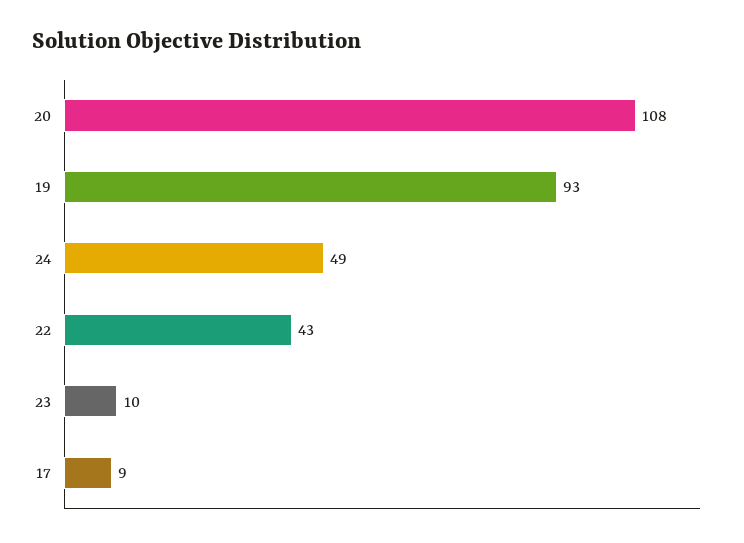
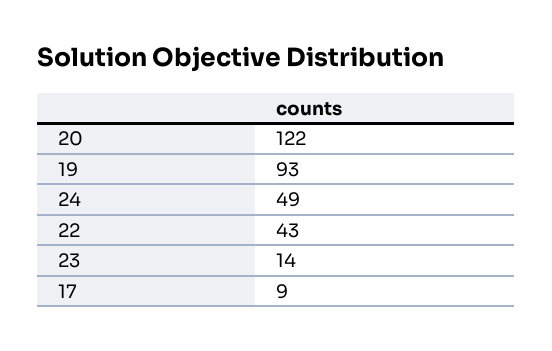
20: 108 -> 122
23: 10 -> 14

